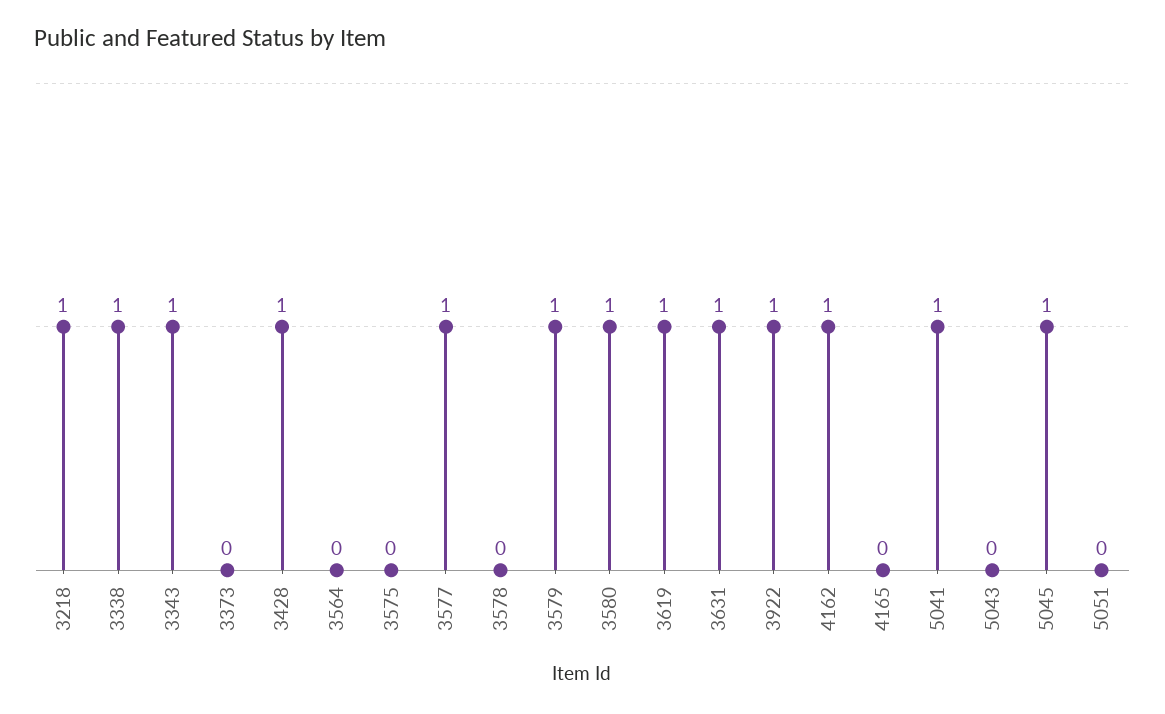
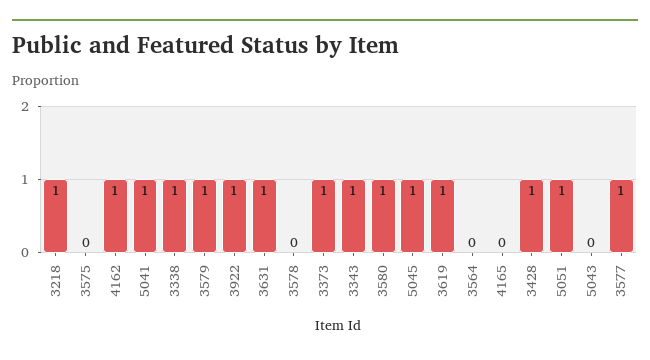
3373: 0 -> 1
5051: 0 -> 1

